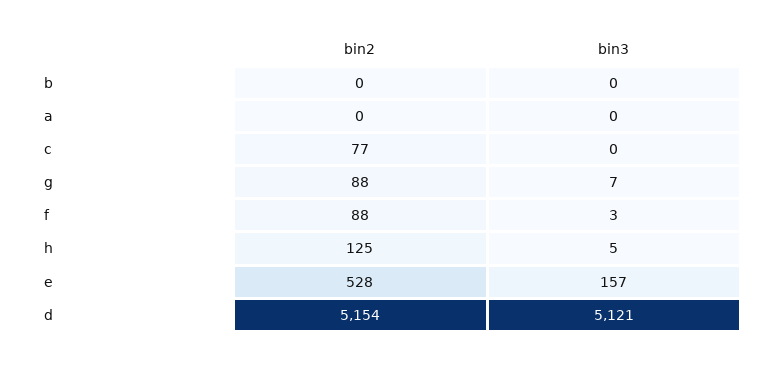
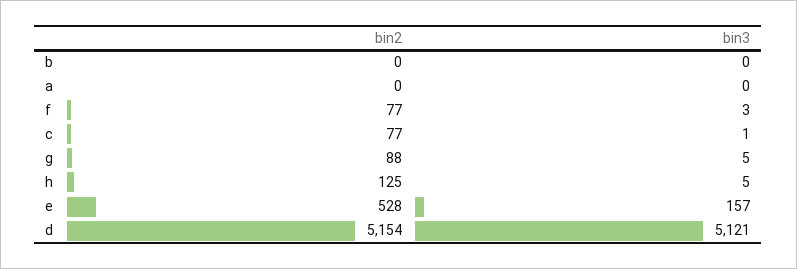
bin3, c: 0 -> 1
bin3, g: 7 -> 5
bin2, f: 88 -> 77

